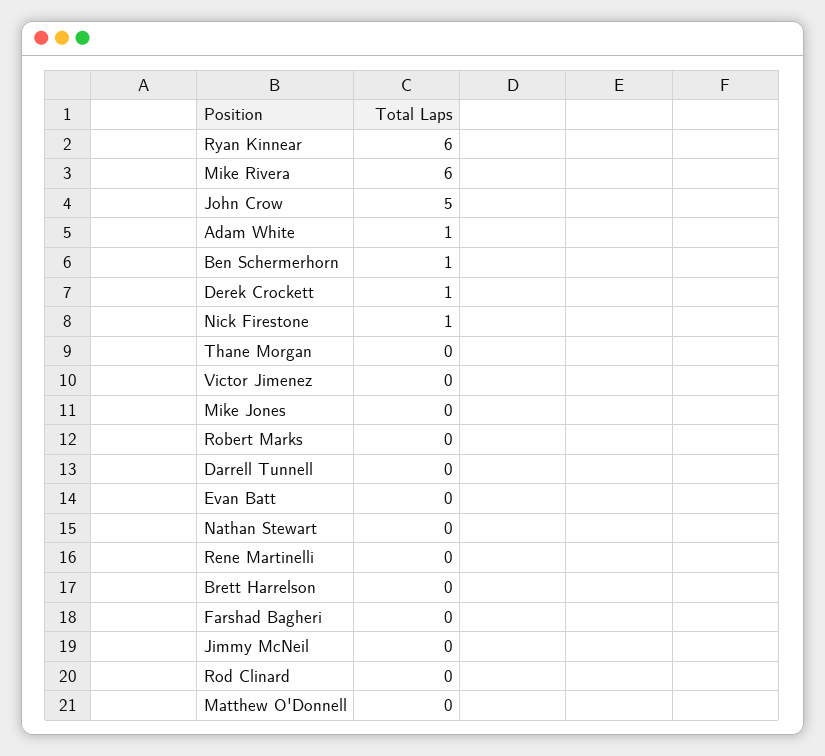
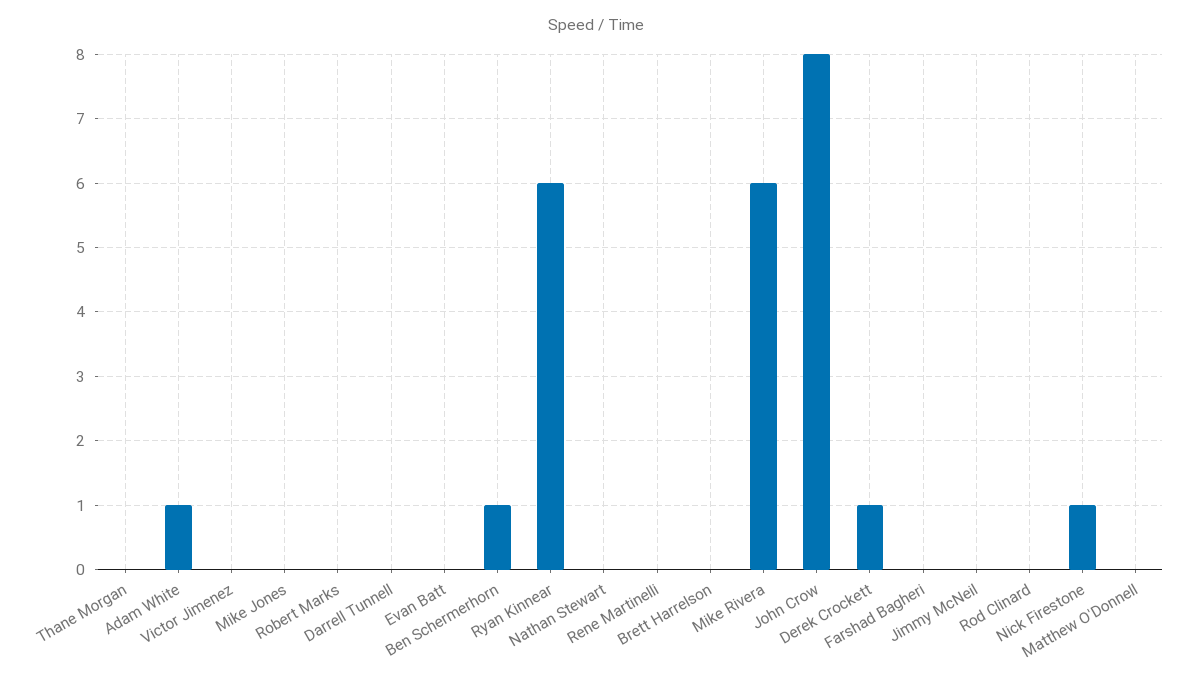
John Crow: 5 -> 8

